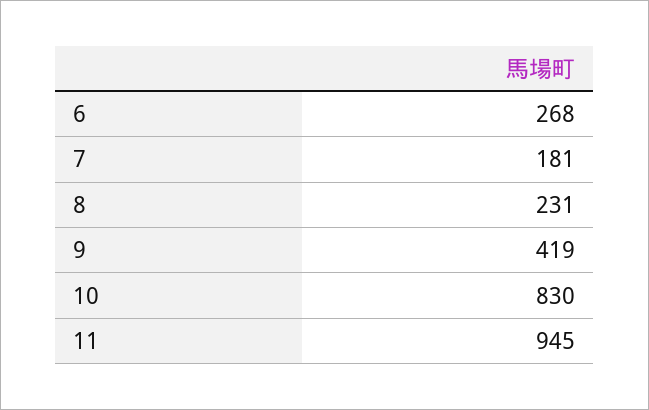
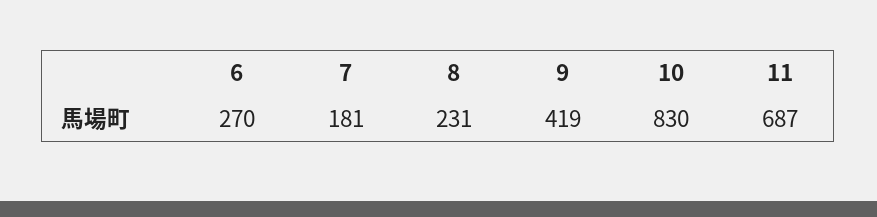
6: 268 -> 270
11: 945 -> 687

